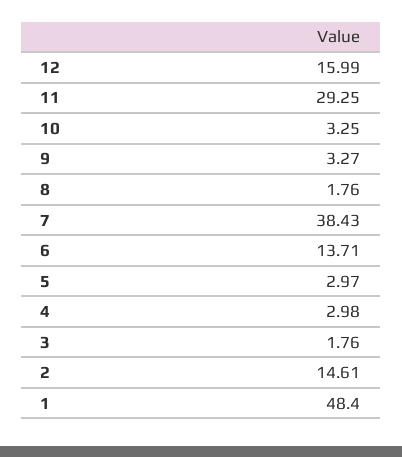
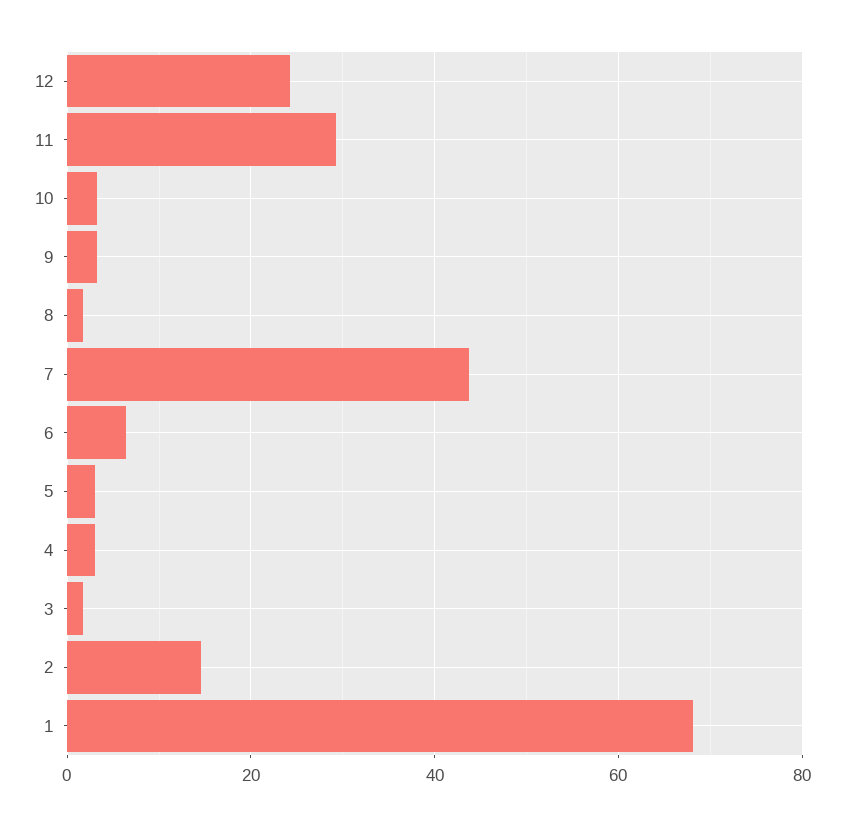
12: 15.99 -> 24
7: 38.43 -> 44
6: 13.71 -> 6
1: 48.4 -> 68

